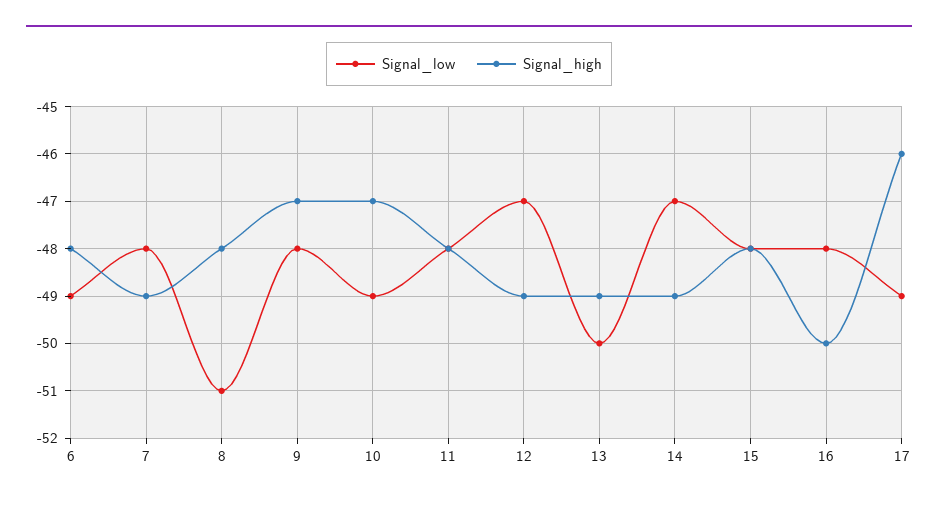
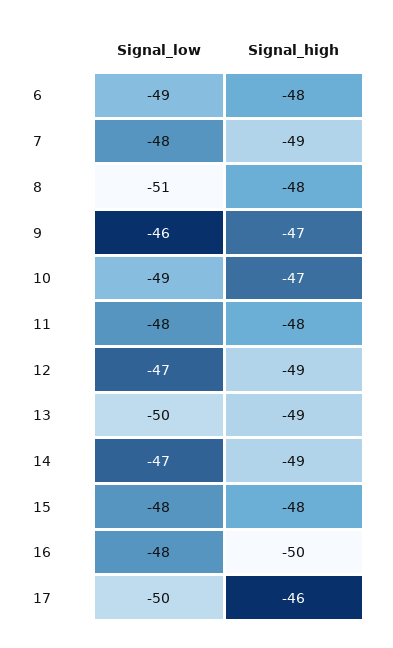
Signal_low, 9: -48 -> -46
Signal_low, 17: -49 -> -50

